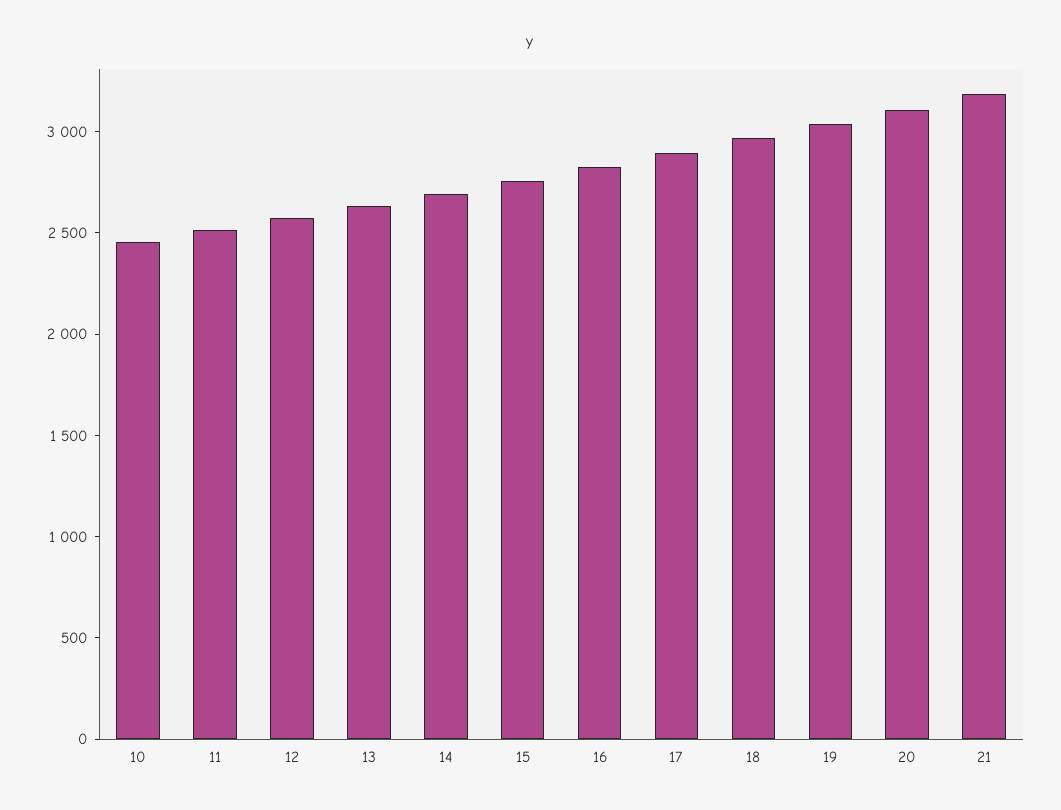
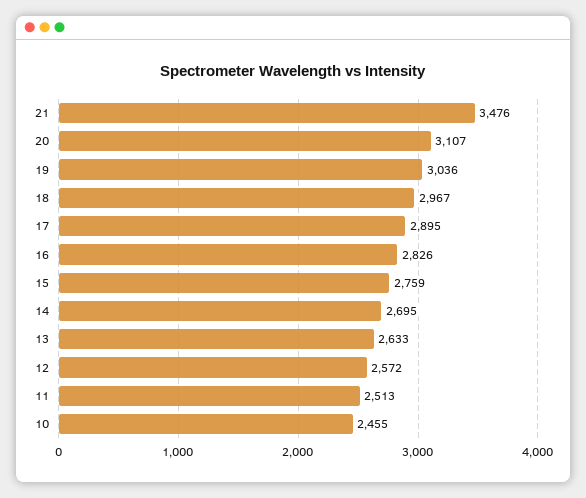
21: 3200 -> 3476

